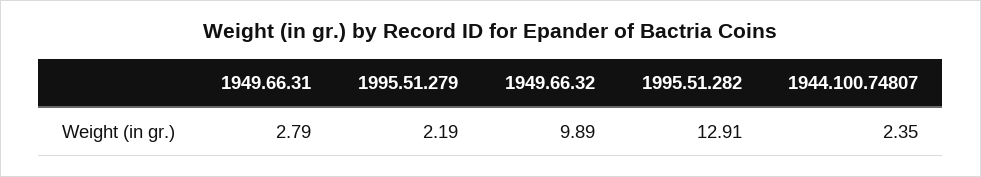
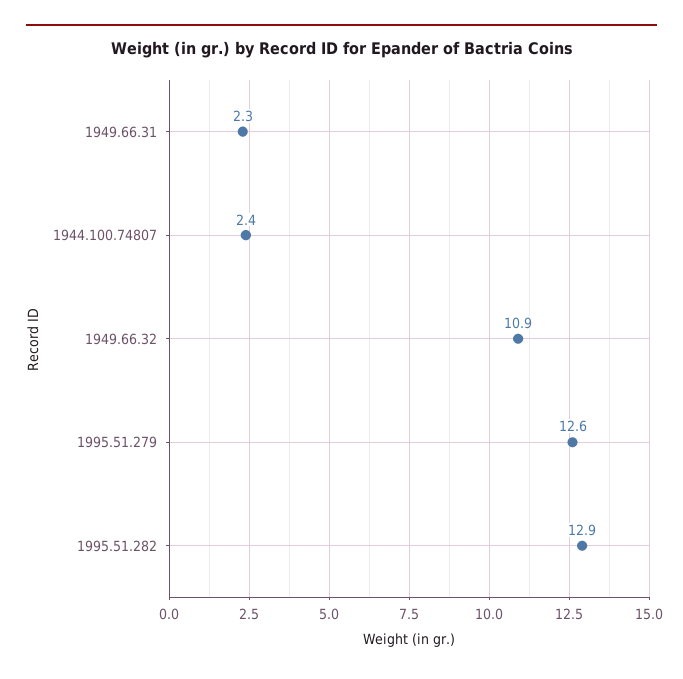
1949.66.31: 2.79 -> 2.3
1995.51.279: 2.19 -> 12.6
1949.66.32: 9.89 -> 10.9

